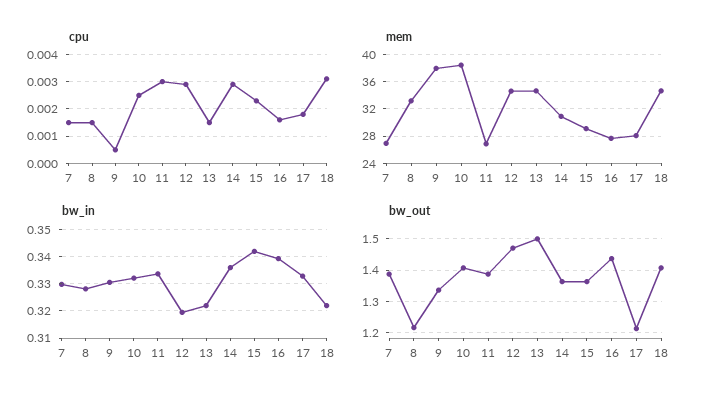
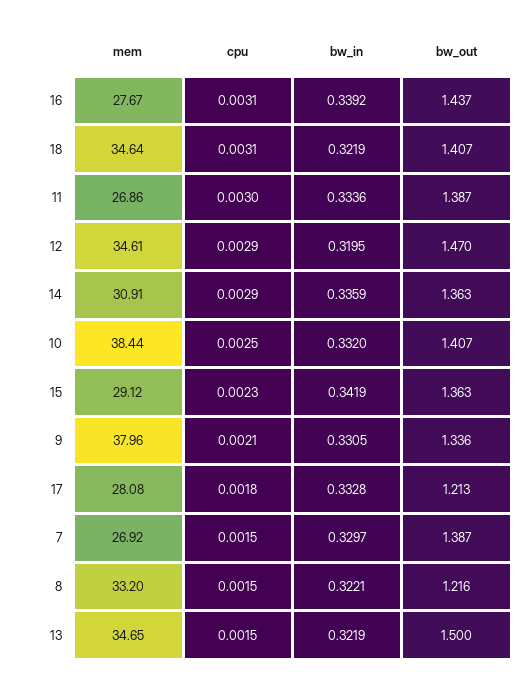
cpu, 9: 0.0005 -> 0.0021
cpu, 16: 0.0015 -> 0.0031
bw_in, 8: 0.3275 -> 0.3221

